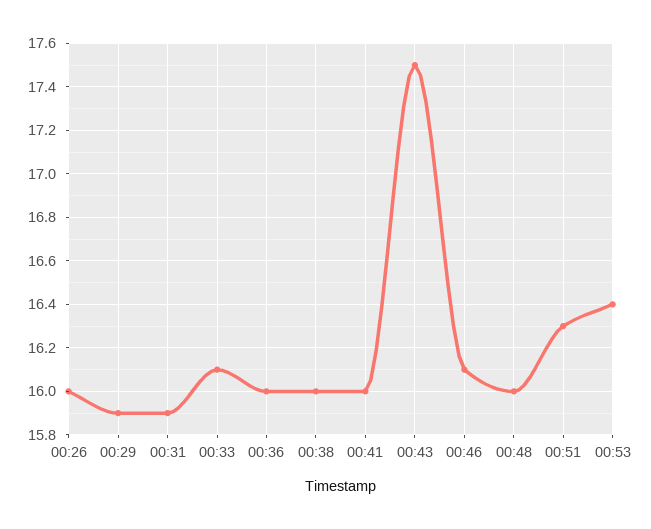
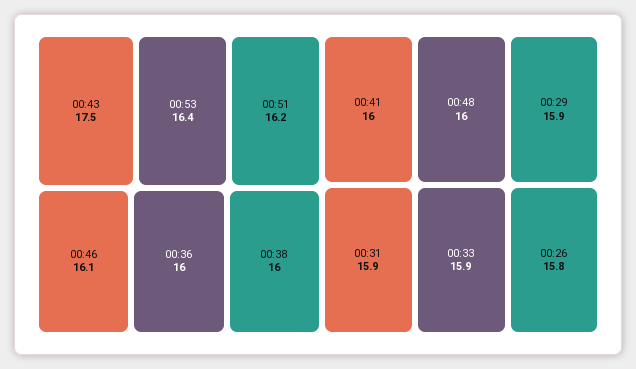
00:26: 16 -> 15.8
00:33: 16.1 -> 15.9
00:51: 16.3 -> 16.2

